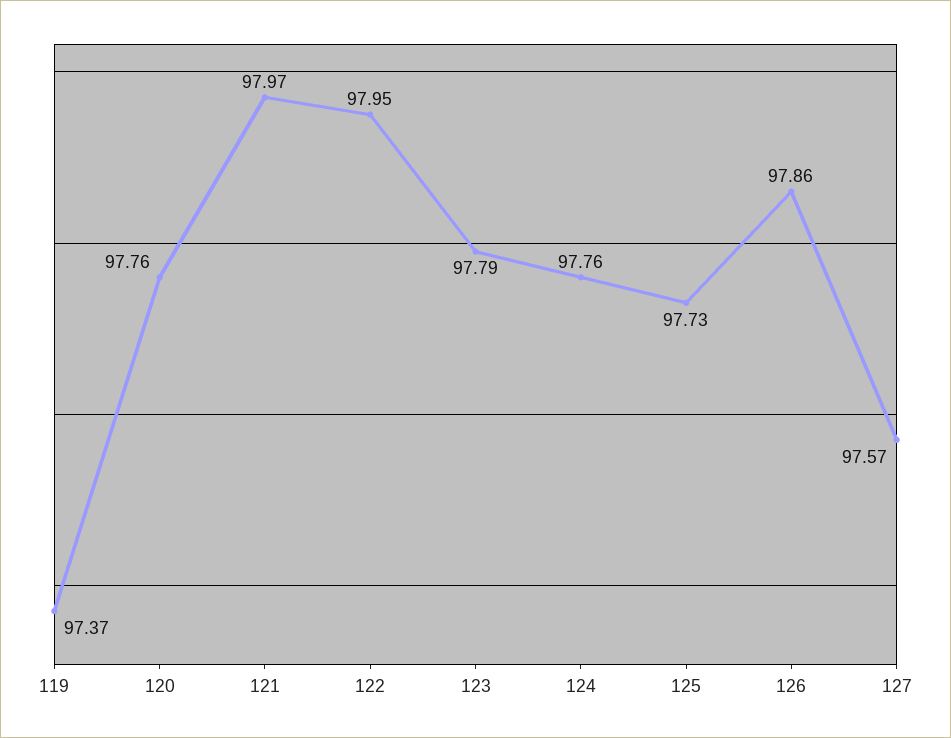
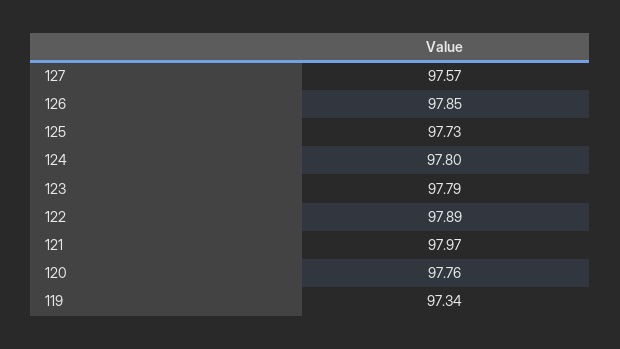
119: 97.37 -> 97.34
122: 97.95 -> 97.89
124: 97.76 -> 97.8
126: 97.86 -> 97.85

